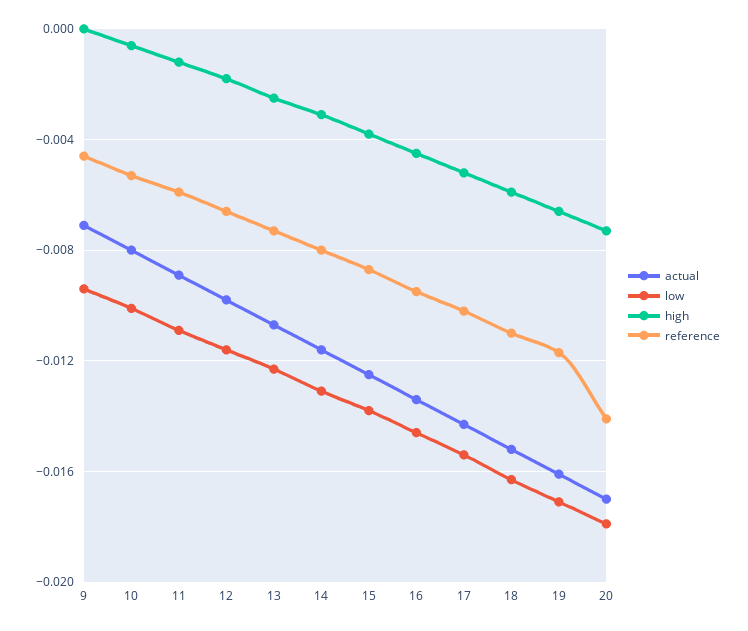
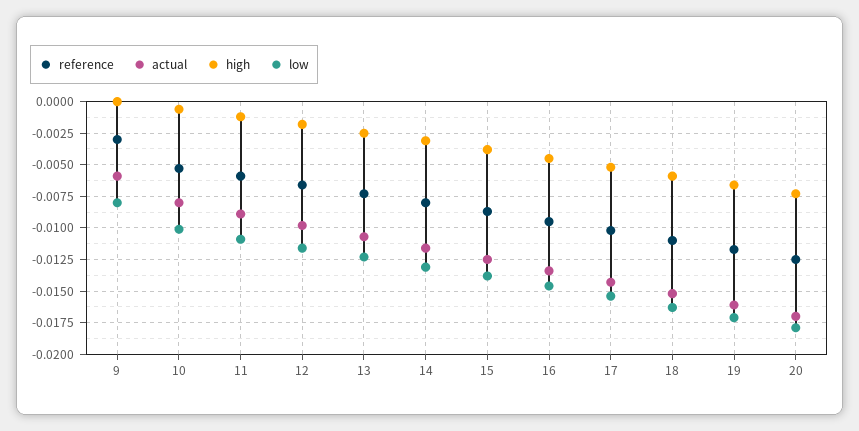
actual, 9: -0.007 -> -0.006
low, 9: -0.0095 -> -0.008
reference, 9: -0.0045 -> -0.003
reference, 20: -0.014 -> -0.0125

